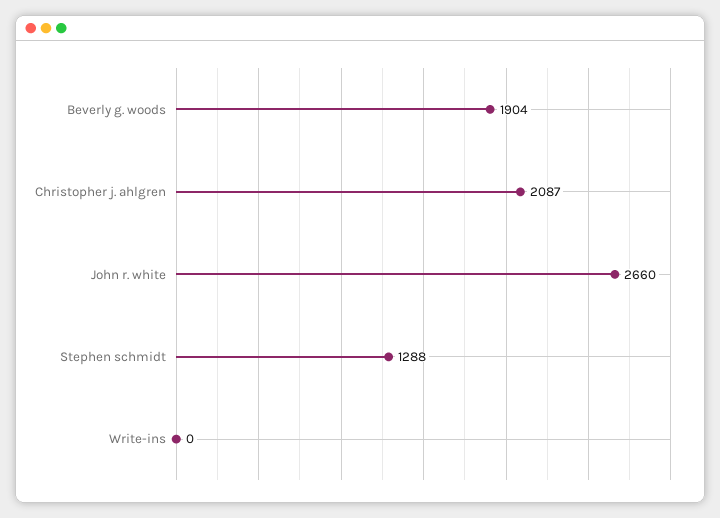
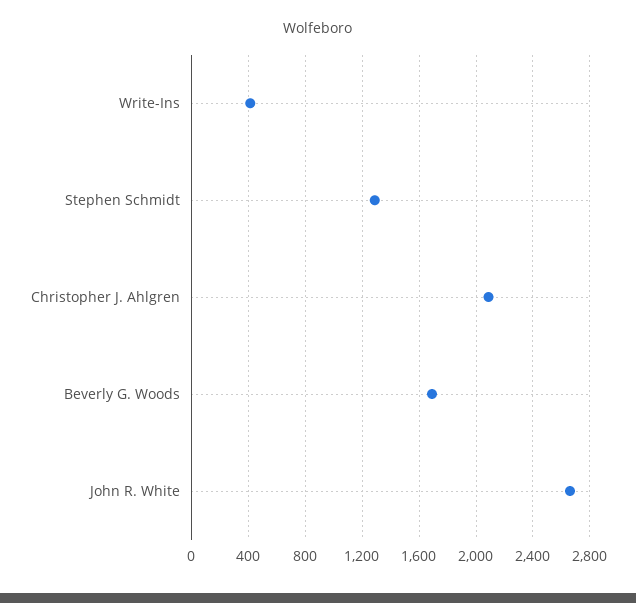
Beverly g. woods: 1904 -> 1700
Write-ins: 0 -> 400

